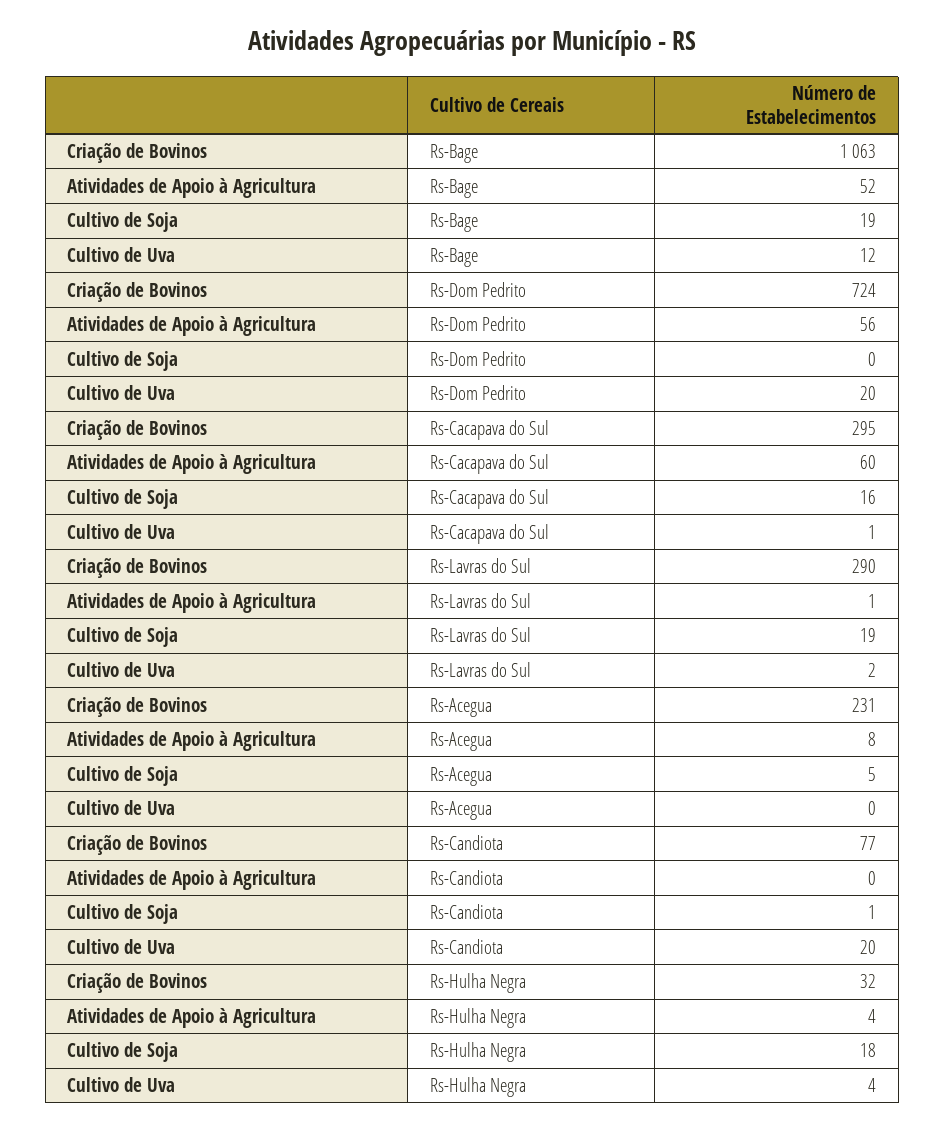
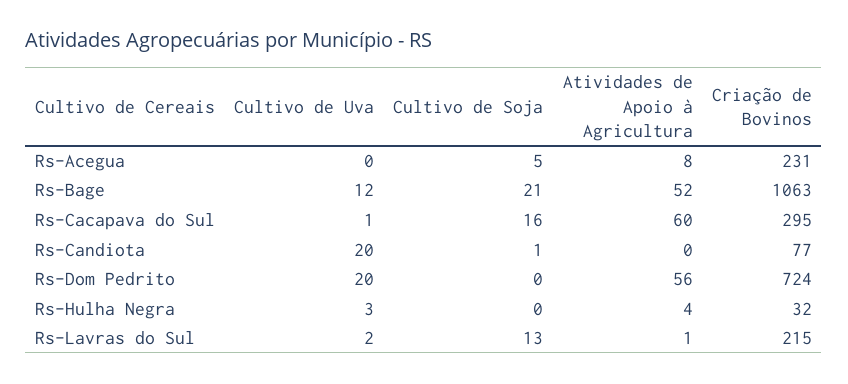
Cultivo de Soja, Rs-Bage: 19 -> 21
Criação de Bovinos, Rs-Lavras do Sul: 290 -> 215
Cultivo de Soja, Rs-Lavras do Sul: 19 -> 13
Cultivo de Soja, Rs-Hulha Negra: 18 -> 0
Cultivo de Uva, Rs-Hulha Negra: 4 -> 3

